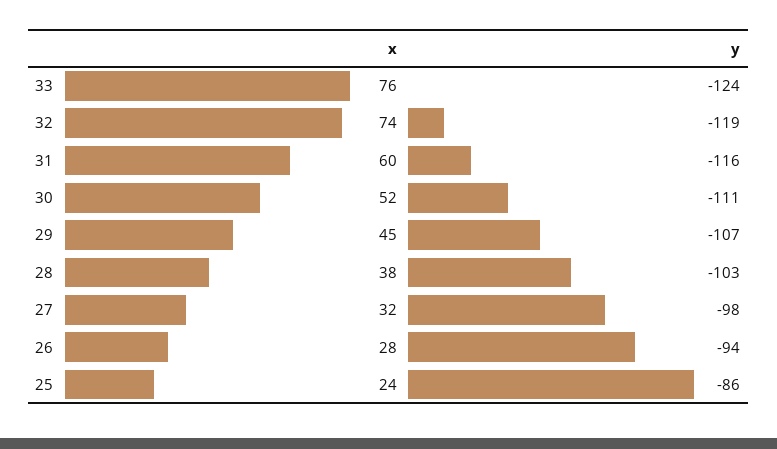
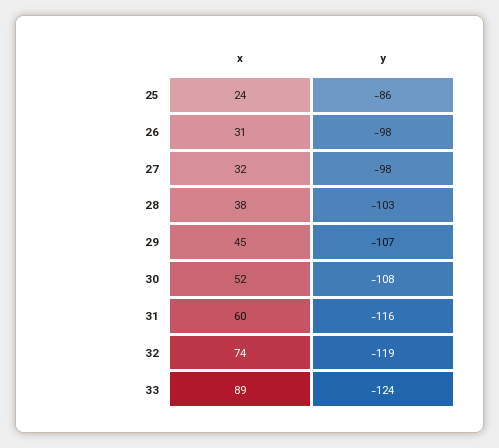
x, 33: 76 -> 89
y, 30: -111 -> -108
x, 26: 28 -> 31
y, 26: -94 -> -98

